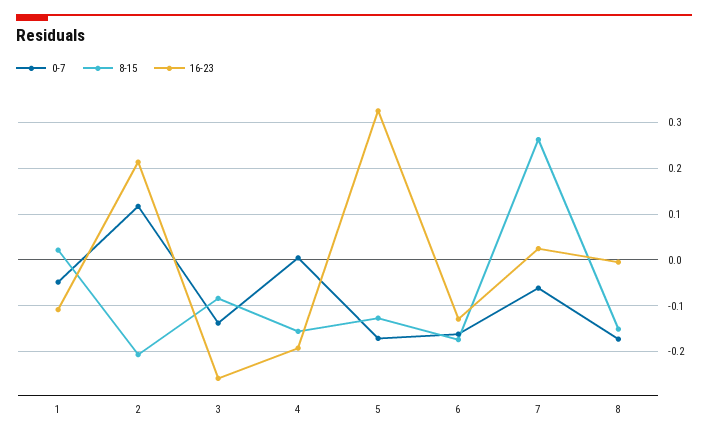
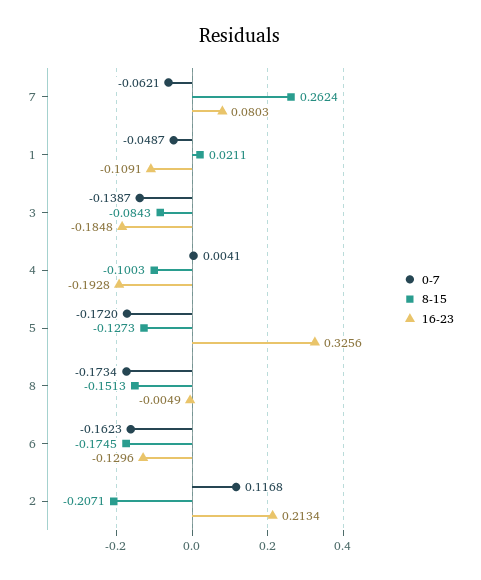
16-23, 3: -0.26 -> -0.1848
8-15, 4: -0.16 -> -0.1003
16-23, 7: 0.02 -> 0.0803

